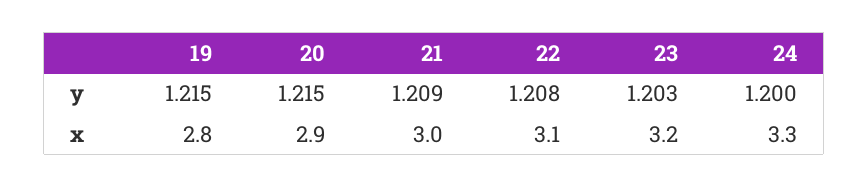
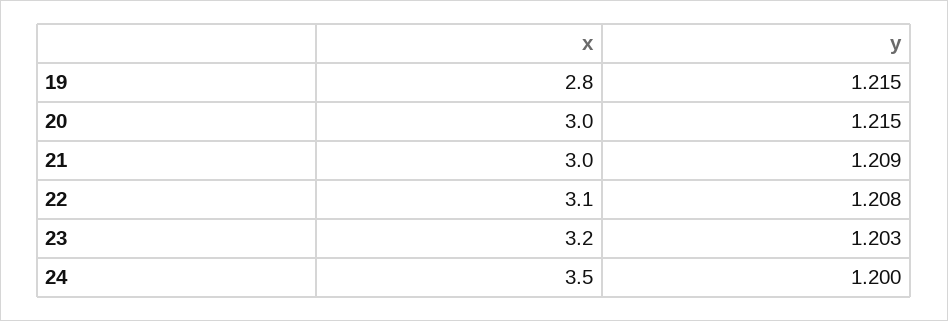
20, x: 2.9 -> 3
24, x: 3.3 -> 3.5

